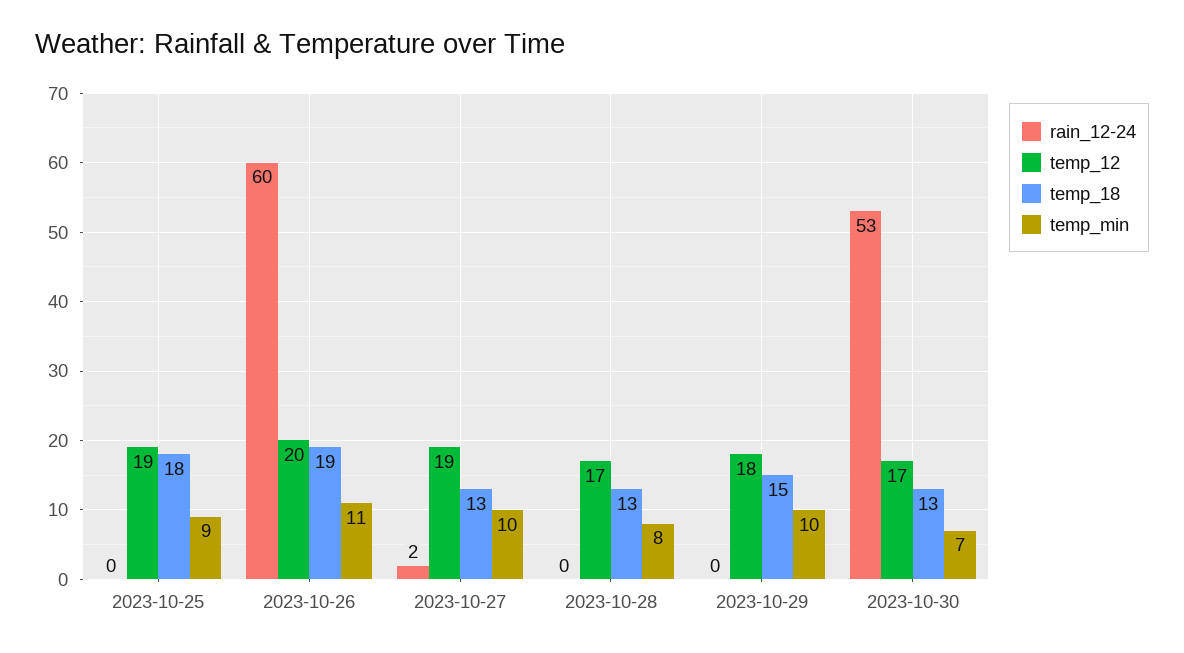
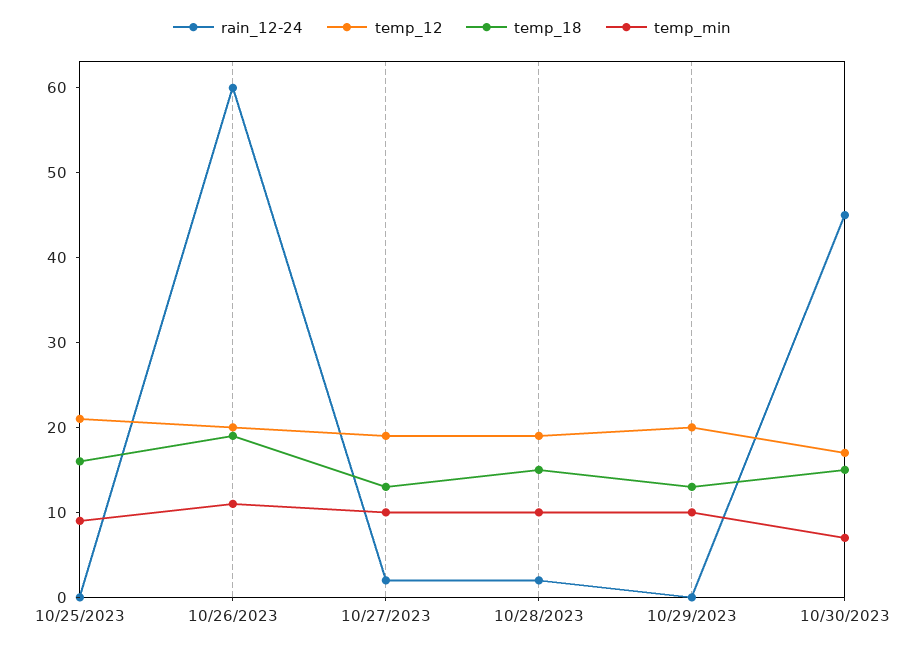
temp_12, 2023-10-25: 19 -> 21
temp_18, 2023-10-25: 18 -> 16
rain_12-24, 2023-10-28: 0 -> 2
temp_12, 2023-10-28: 17 -> 19
temp_18, 2023-10-28: 13 -> 15
temp_min, 2023-10-28: 8 -> 10
temp_12, 2023-10-29: 18 -> 20
temp_18, 2023-10-29: 15 -> 13
rain_12-24, 2023-10-30: 53 -> 45
temp_18, 2023-10-30: 13 -> 15

